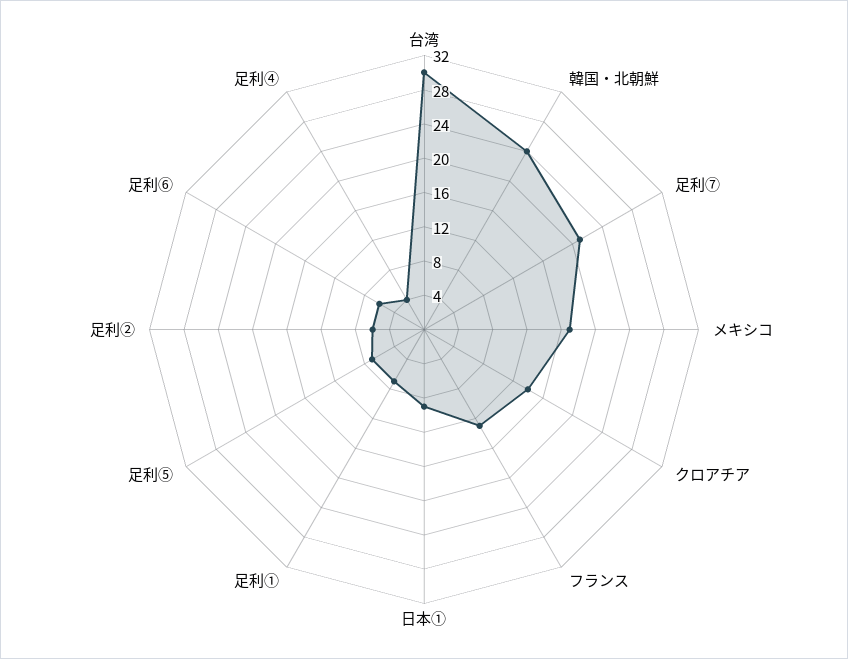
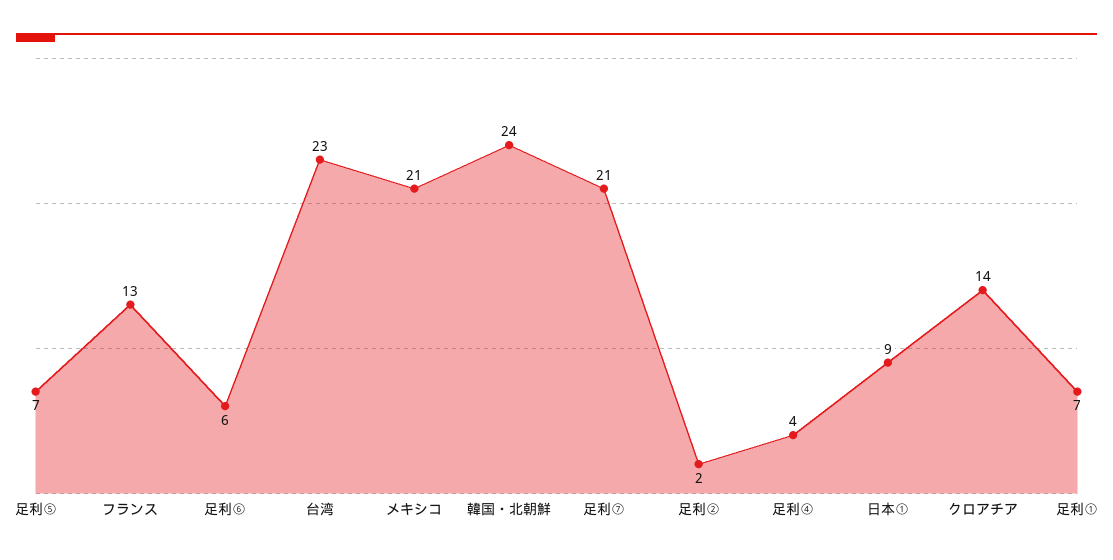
台湾: 30 -> 23
メキシコ: 17 -> 21
足利②: 6 -> 2

